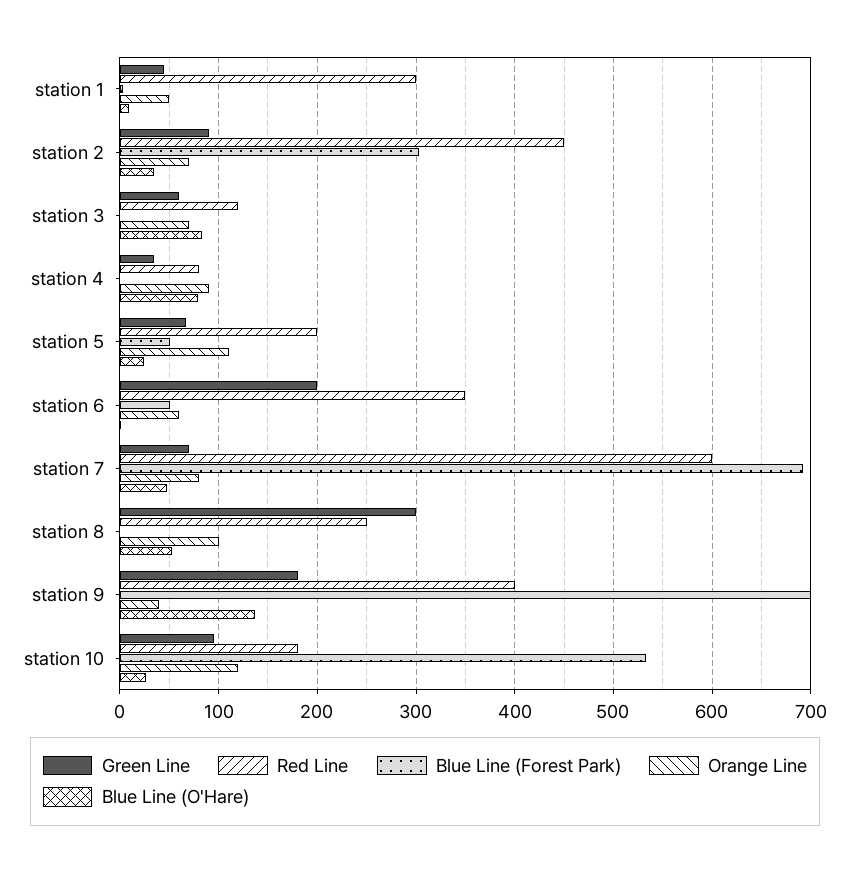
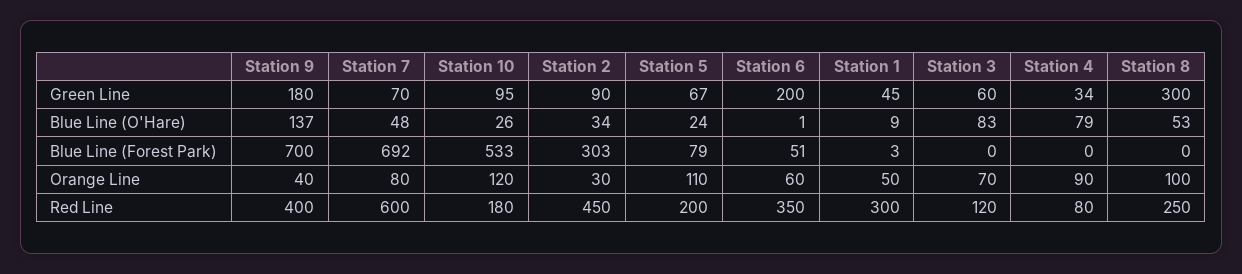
Orange Line, station 2: 70 -> 30
Blue Line (Forest Park), station 5: 50 -> 79

